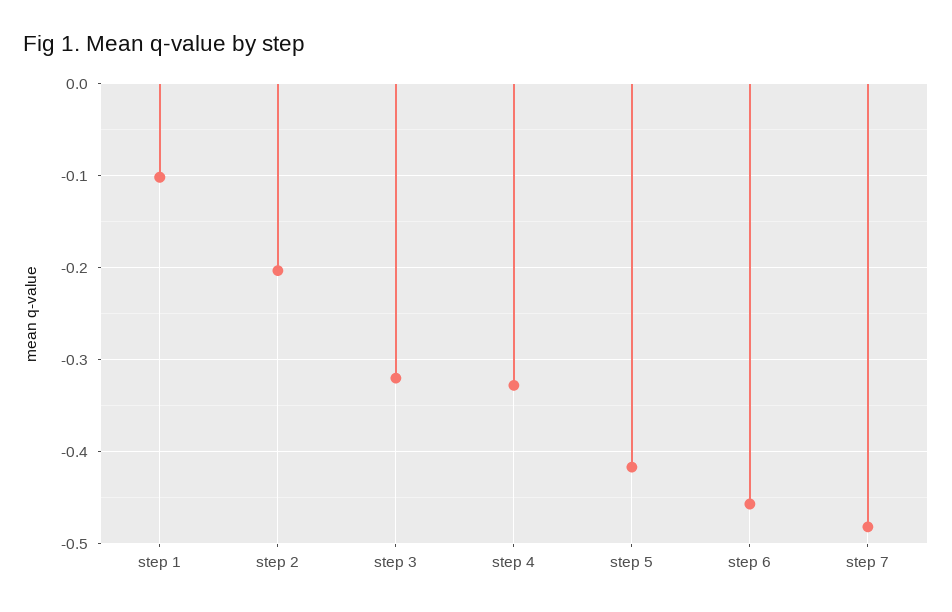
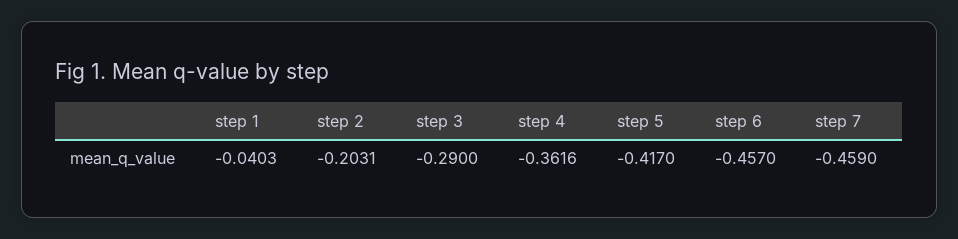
step 1: -0.1 -> -0.0403
step 3: -0.32 -> -0.29
step 4: -0.33 -> -0.3616
step 7: -0.48 -> -0.459

